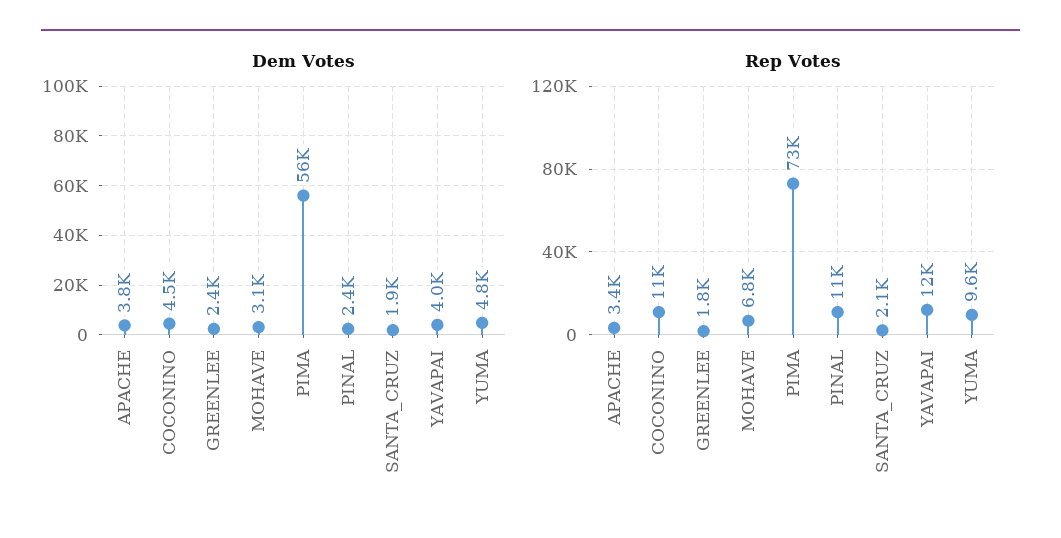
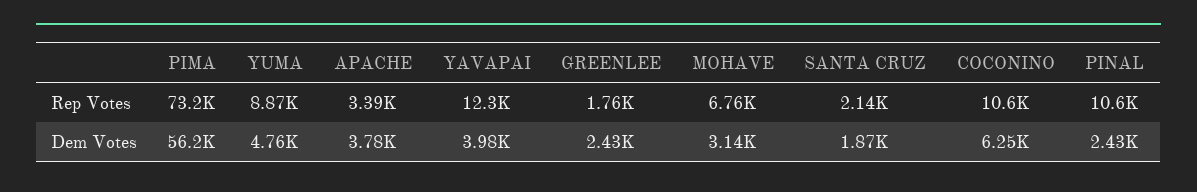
Dem Votes, COCONINO: 4500 -> 6250
Rep Votes, YUMA: 9600 -> 8870

